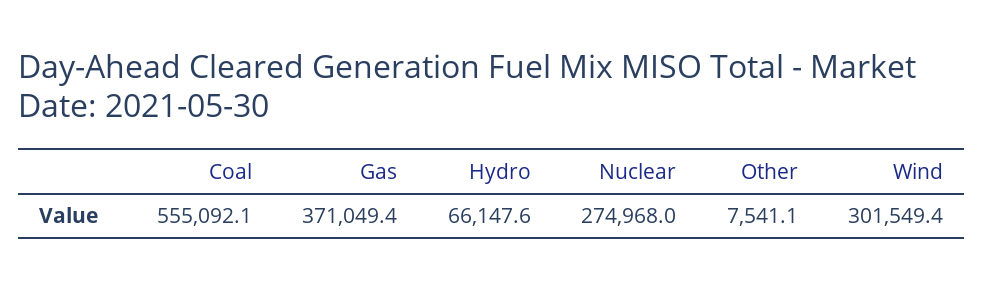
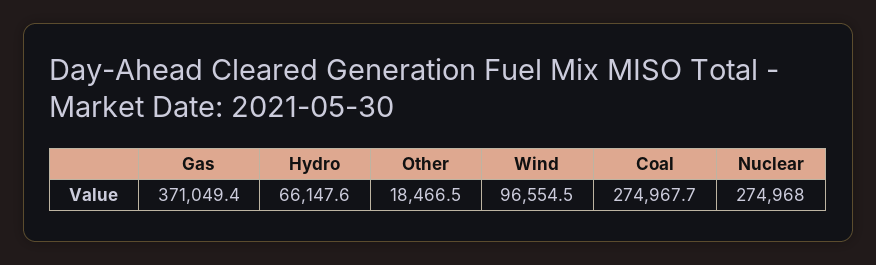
Coal: 555092.1 -> 274967.7
Other: 7541.1 -> 18466.5
Wind: 301549.4 -> 96554.5

